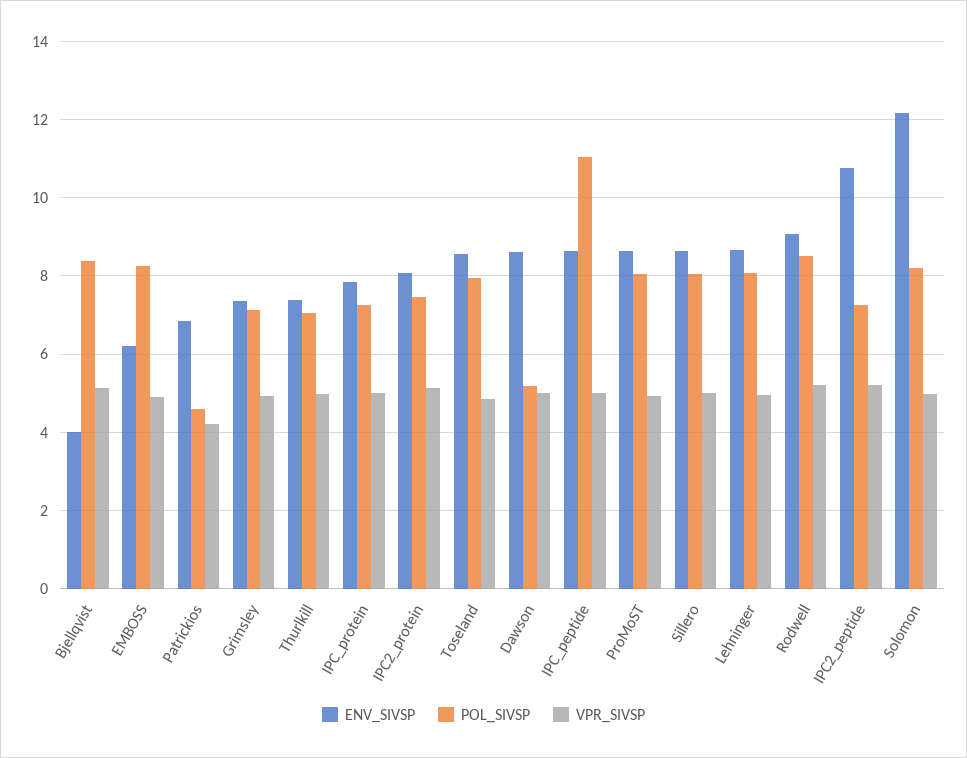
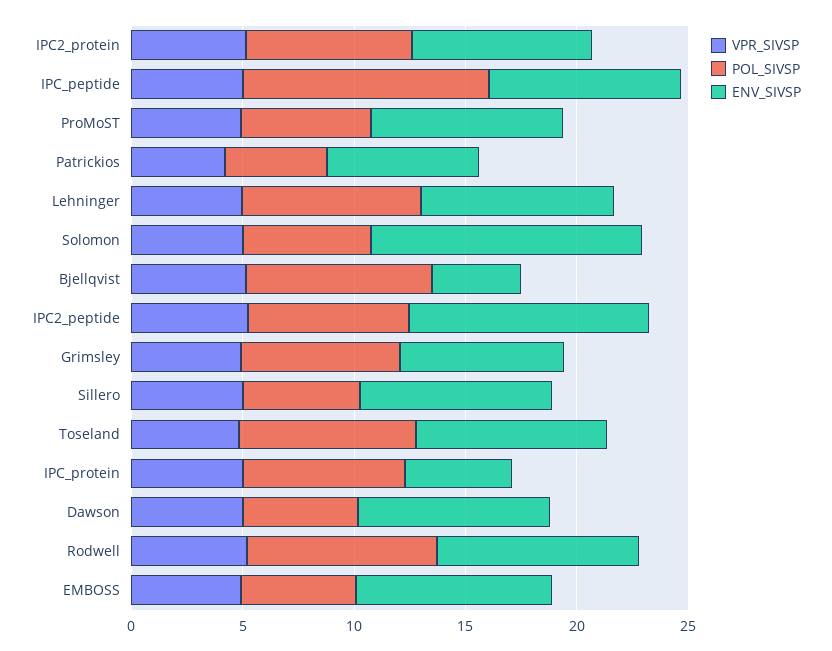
ENV_SIVSP, EMBOSS: 6.2 -> 9
POL_SIVSP, EMBOSS: 8.2 -> 5
ENV_SIVSP, Thurlkill: 7.4 -> none
POL_SIVSP, Thurlkill: 7 -> none
VPR_SIVSP, Thurlkill: 5 -> none
ENV_SIVSP, IPC_protein: 7.8 -> 5
POL_SIVSP, ProMoST: 8 -> 6
POL_SIVSP, Sillero: 8 -> 5
POL_SIVSP, Solomon: 8.2 -> 6

